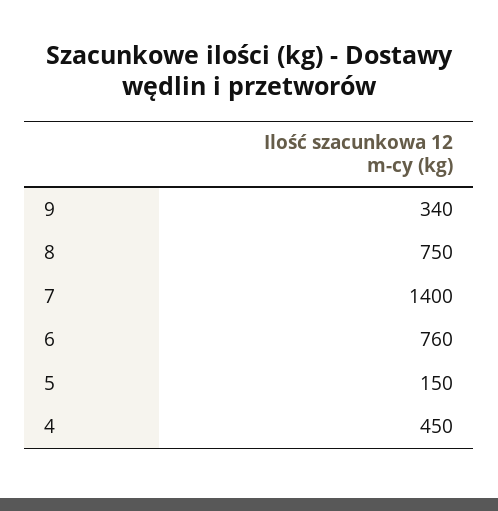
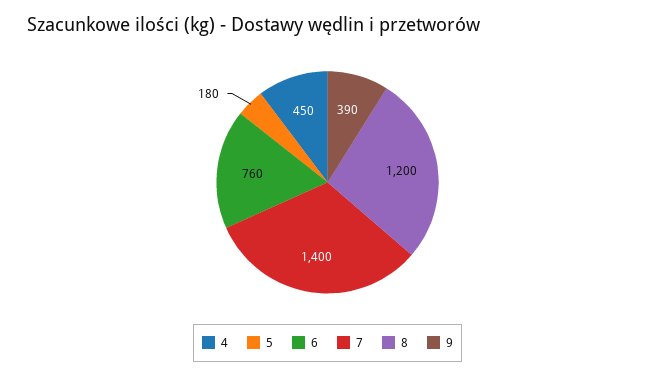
9: 340 -> 390
8: 750 -> 1200
5: 150 -> 180

